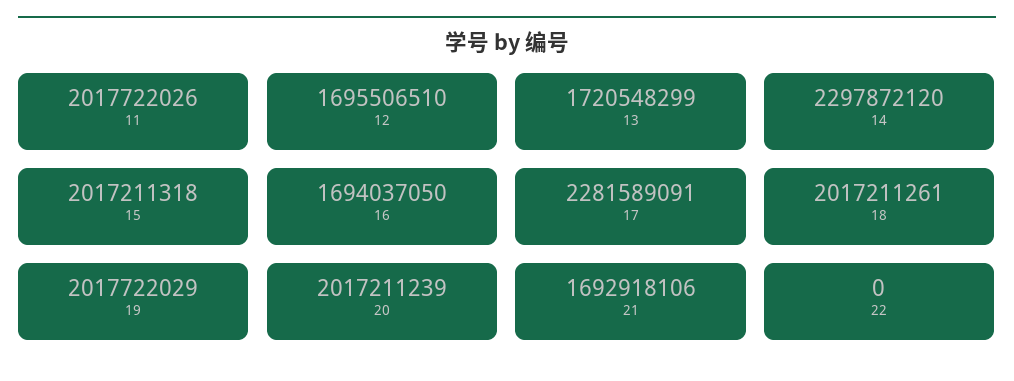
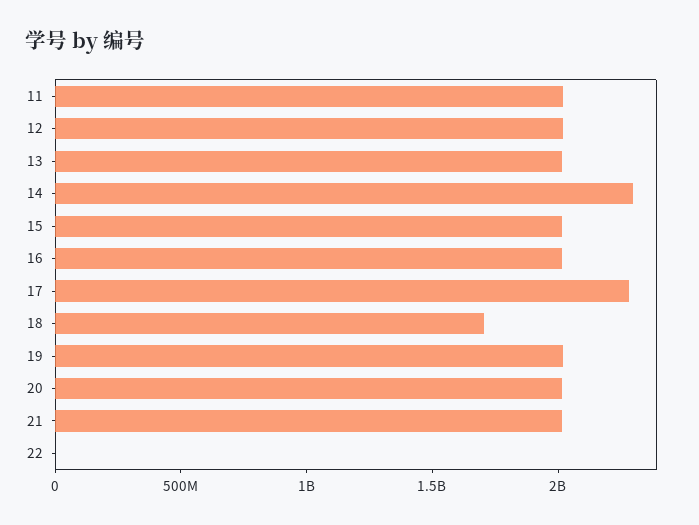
12: 1695506510 -> 2000000000
13: 1720548299 -> 2000000000
16: 1694037050 -> 2000000000
18: 2017211261 -> 1700000000
21: 1692918106 -> 2000000000

